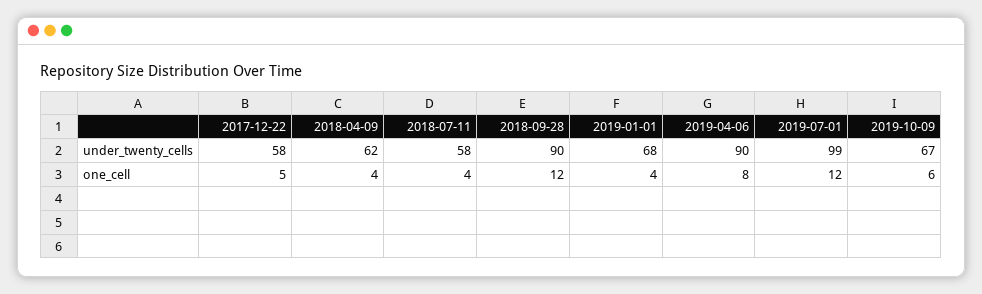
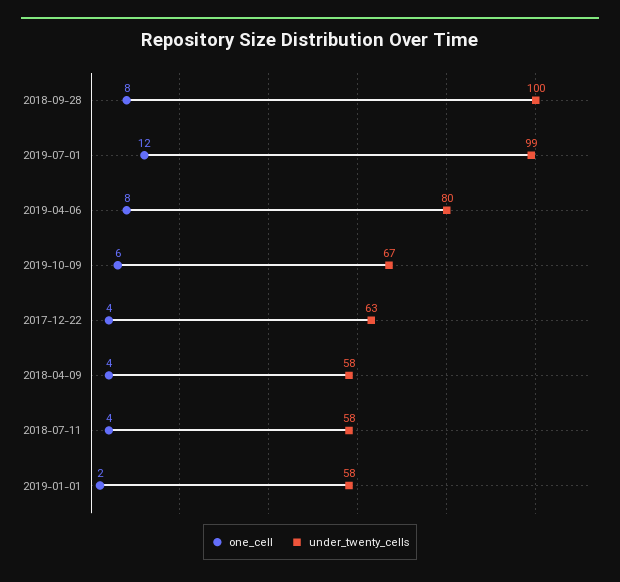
under_twenty_cells, 2017-12-22: 58 -> 63
under_twenty_cells, 2018-04-09: 62 -> 58
under_twenty_cells, 2018-09-28: 90 -> 100
under_twenty_cells, 2019-01-01: 68 -> 58
under_twenty_cells, 2019-04-06: 90 -> 80
one_cell, 2017-12-22: 5 -> 4
one_cell, 2018-09-28: 12 -> 8
one_cell, 2019-01-01: 4 -> 2

